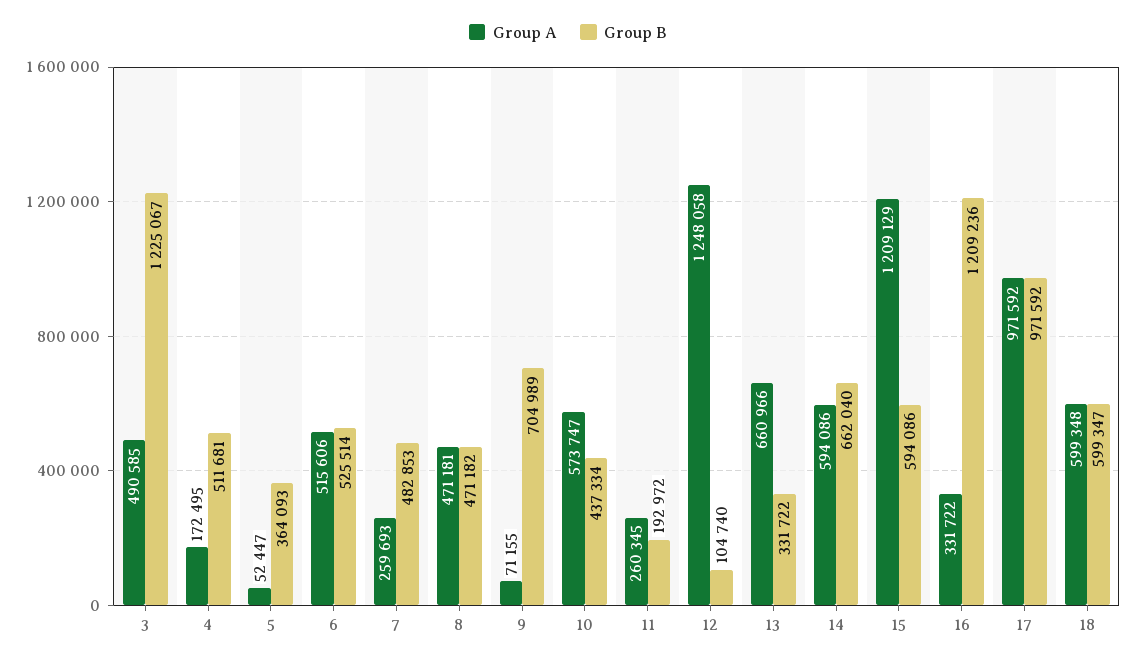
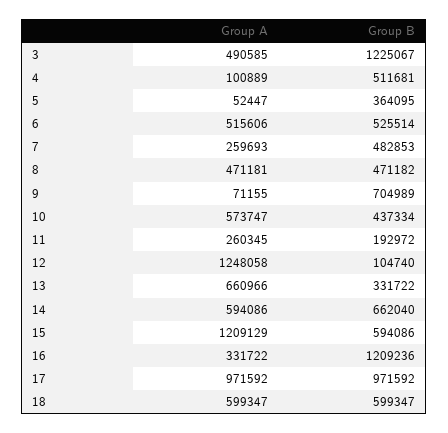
Group A, 4: 172495 -> 100889
Group B, 5: 364093 -> 364095
Group A, 18: 599348 -> 599347

